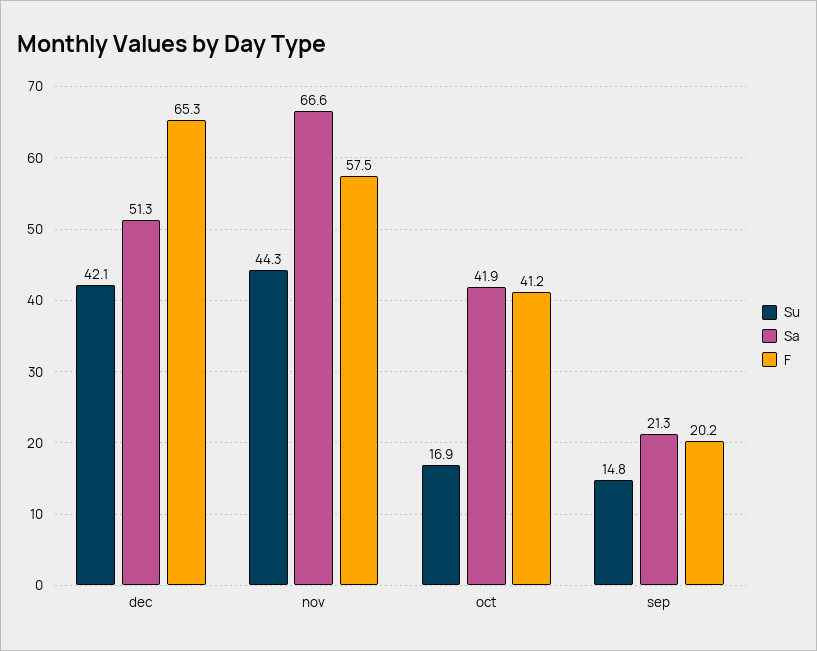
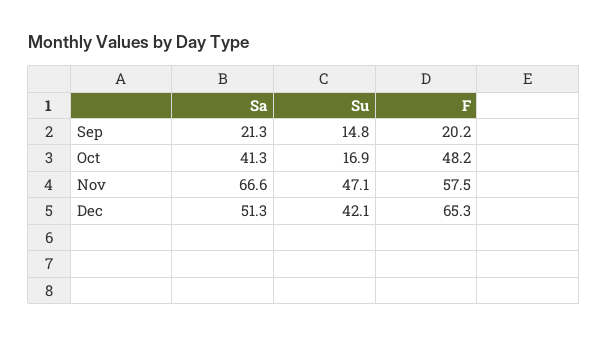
Su, nov: 44.3 -> 47.1
Sa, oct: 41.9 -> 41.3
F, oct: 41.2 -> 48.2

